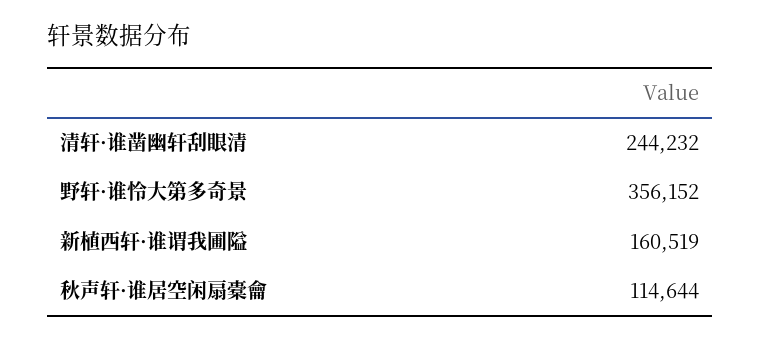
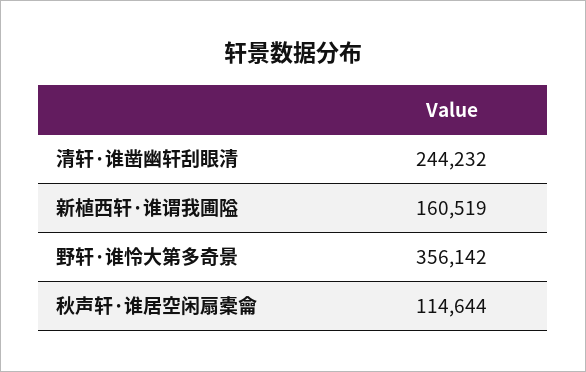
野轩·谁怜大第多奇景: 356152 -> 356142

